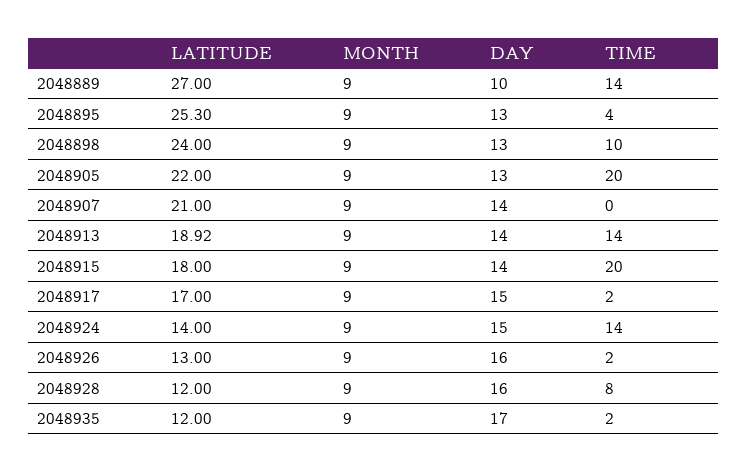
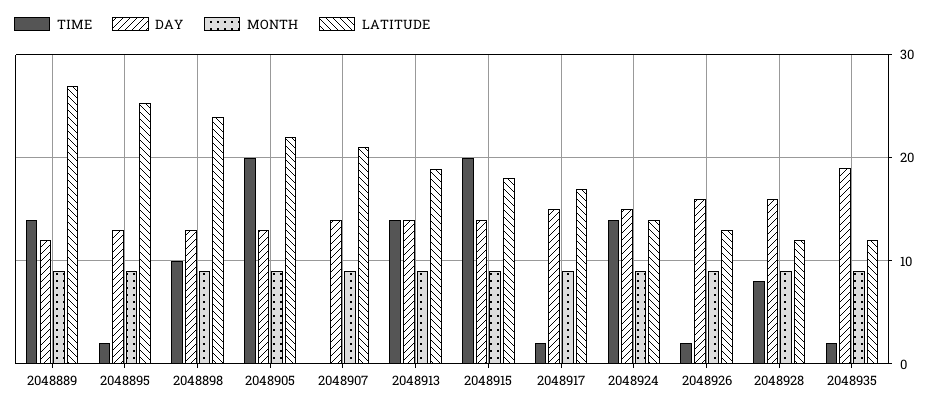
DAY, 2048889: 10 -> 12
TIME, 2048895: 4 -> 2
DAY, 2048935: 17 -> 19

